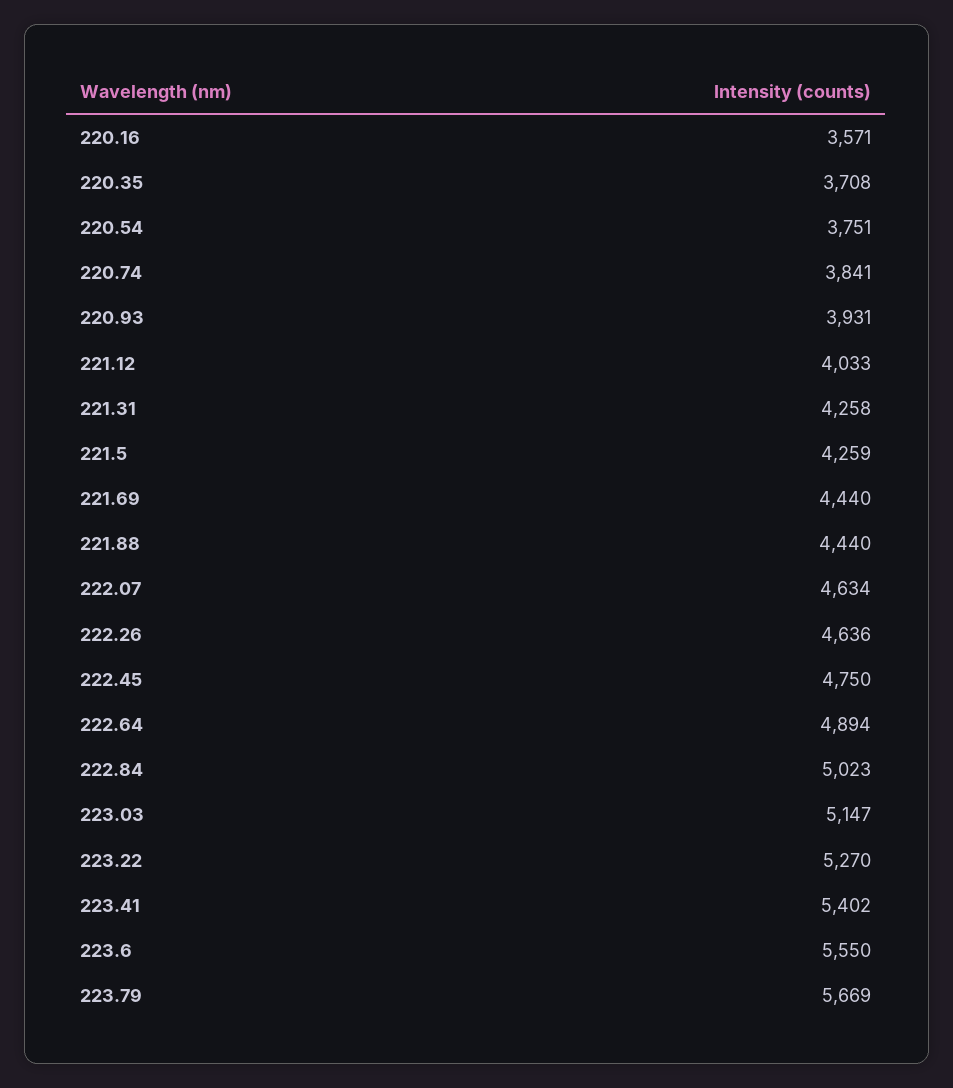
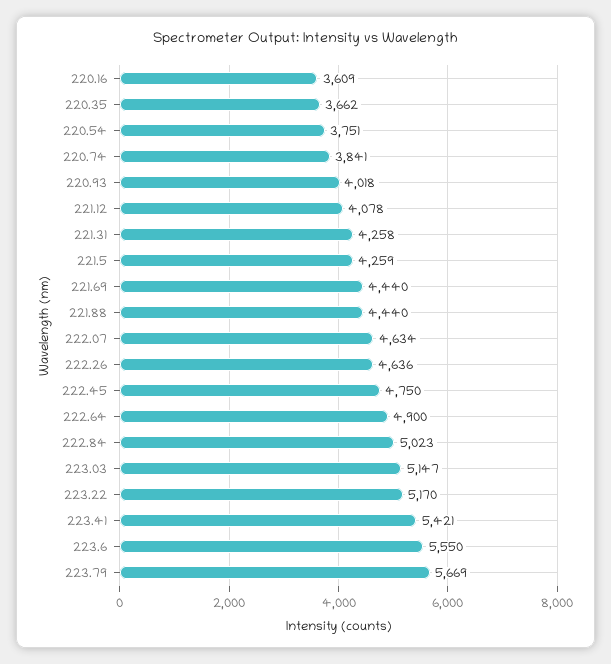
220.16: 3571 -> 3609
220.35: 3708 -> 3662
220.93: 3931 -> 4018
221.12: 4033 -> 4078
222.64: 4894 -> 4900
223.22: 5270 -> 5170
223.41: 5402 -> 5421

